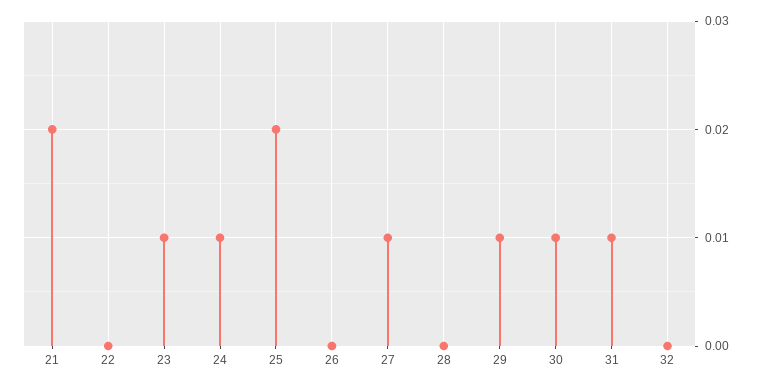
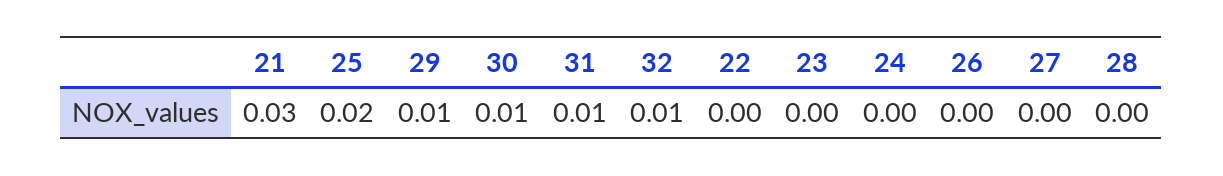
21: 0.02 -> 0.03
23: 0.01 -> 0
24: 0.01 -> 0
27: 0.01 -> 0
32: 0 -> 0.01

